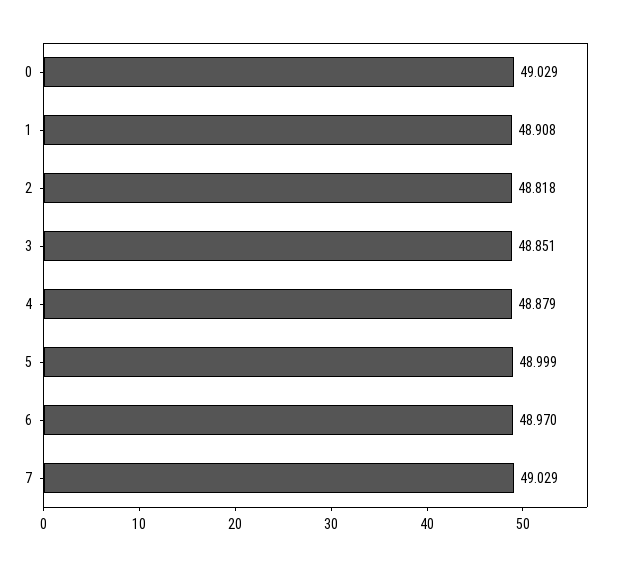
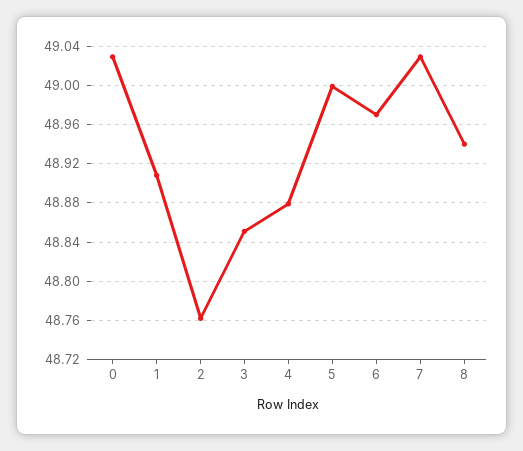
2: 48.818 -> 48.76
8: none -> 48.94

